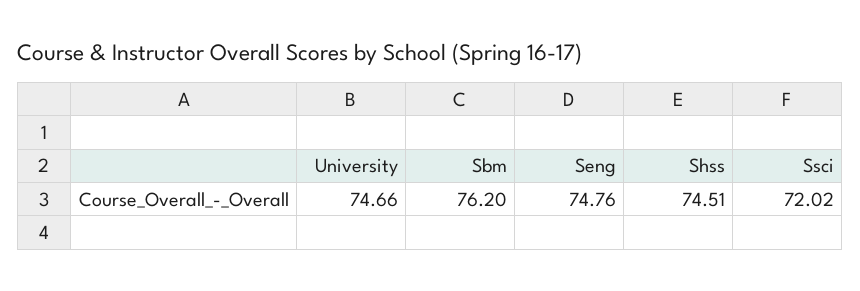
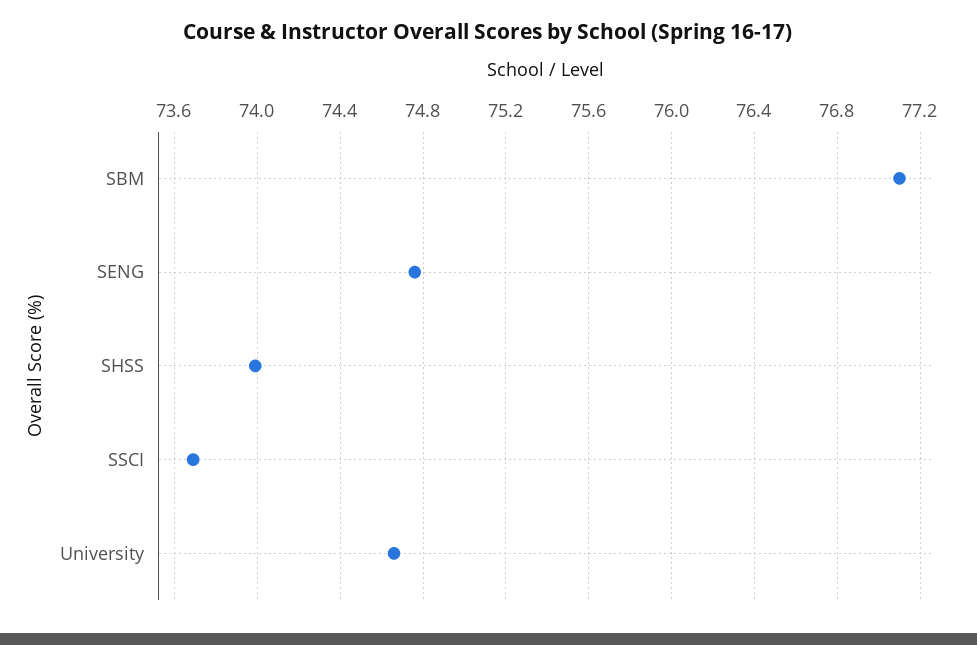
Sbm: 76.2 -> 77.1
Shss: 74.51 -> 74
Ssci: 72.02 -> 73.7

